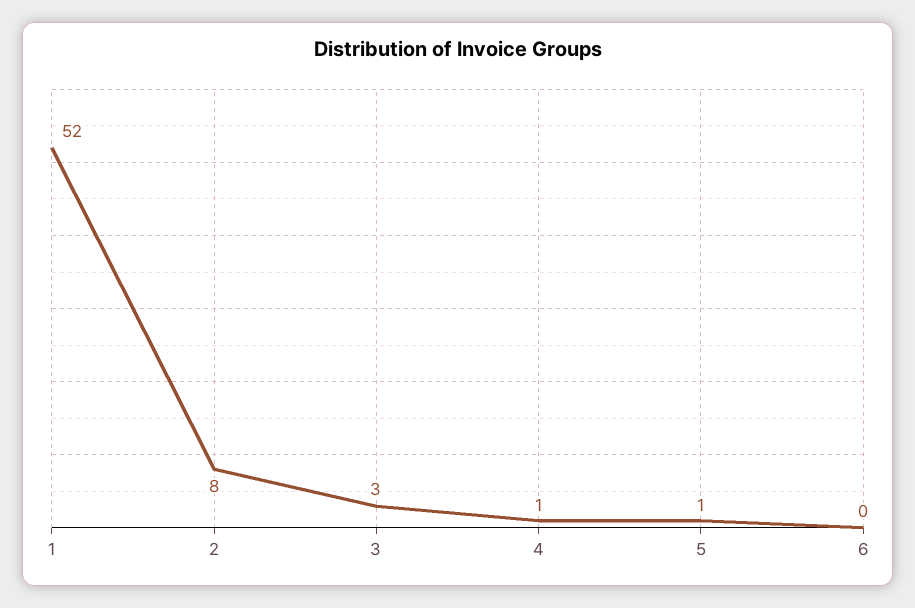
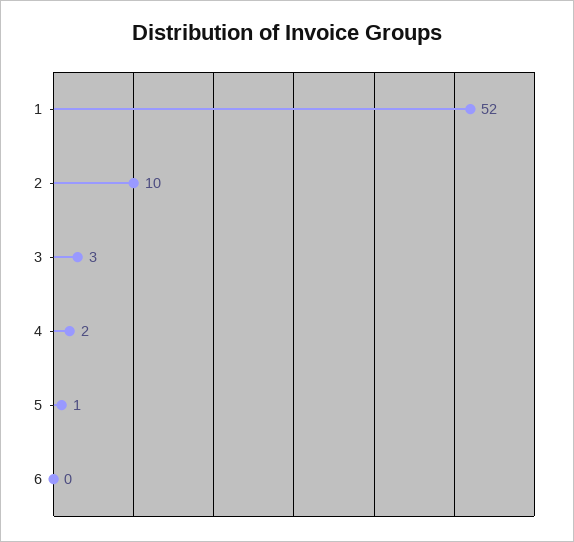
2: 8 -> 10
4: 1 -> 2

